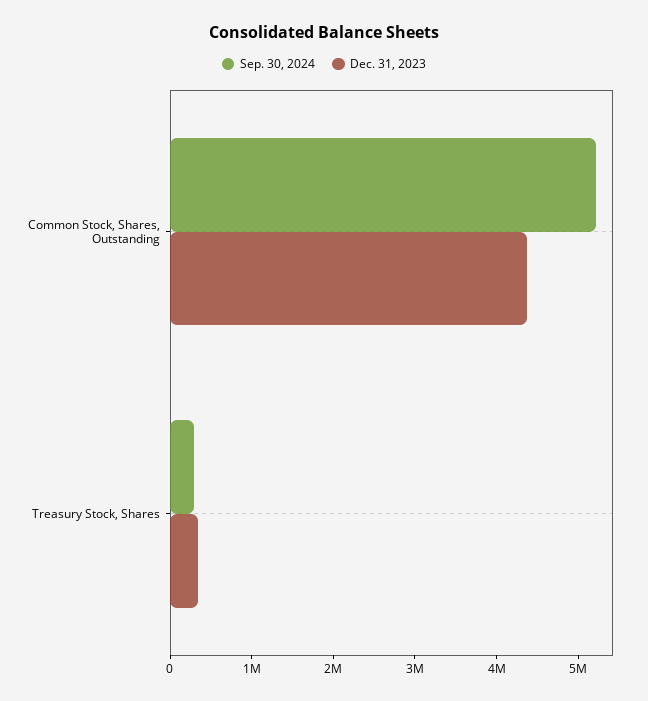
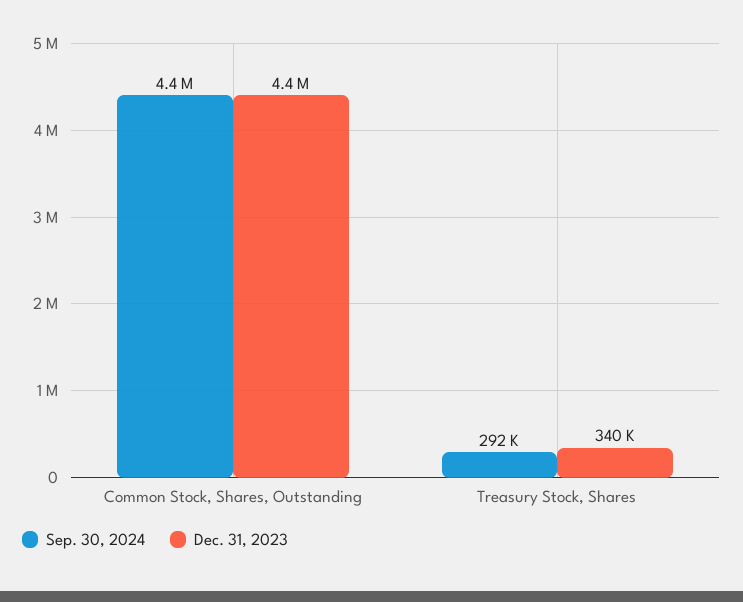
Sep. 30, 2024, Common Stock, Shares, Outstanding: 5200000 -> 4400000

